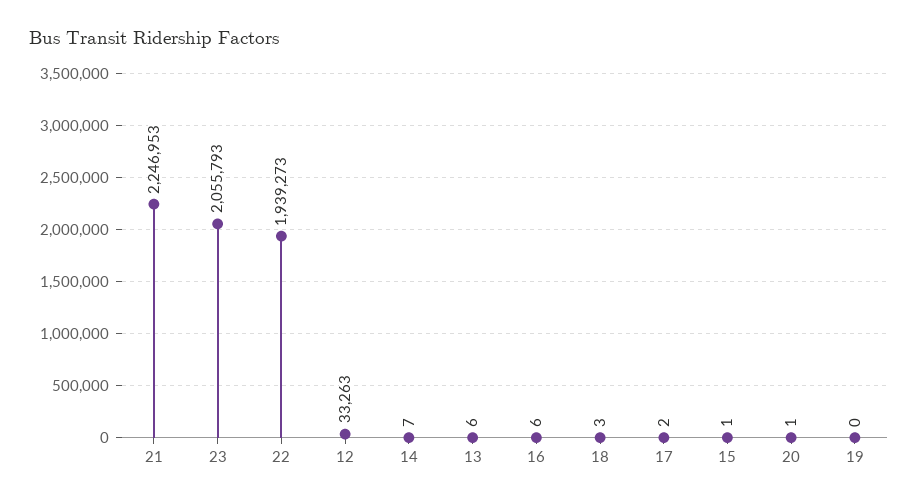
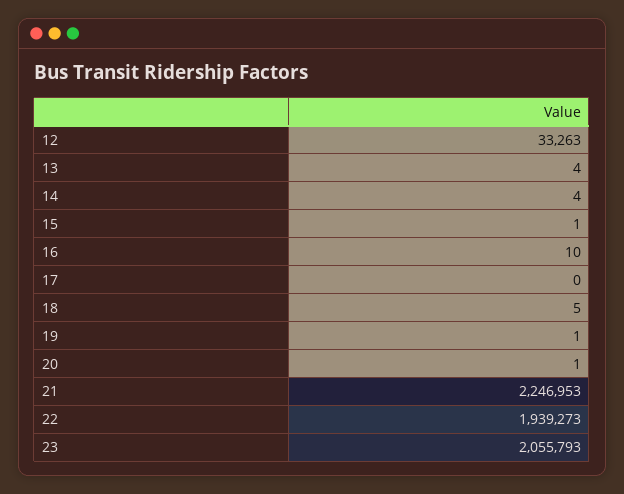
14: 7 -> 4
13: 6 -> 4
16: 6 -> 10
18: 3 -> 5
17: 2 -> 0
19: 0 -> 1

